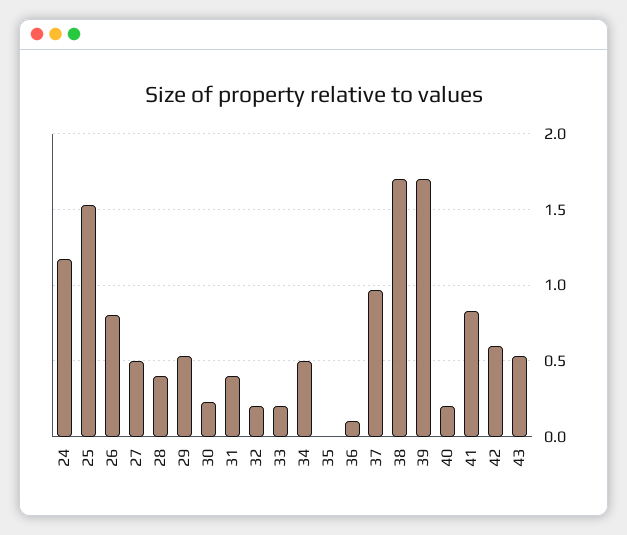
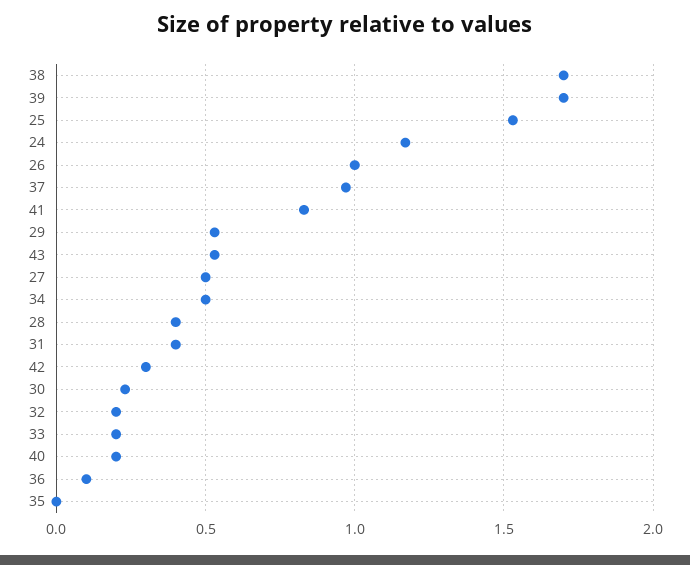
26: 0.8 -> 1
42: 0.6 -> 0.3

